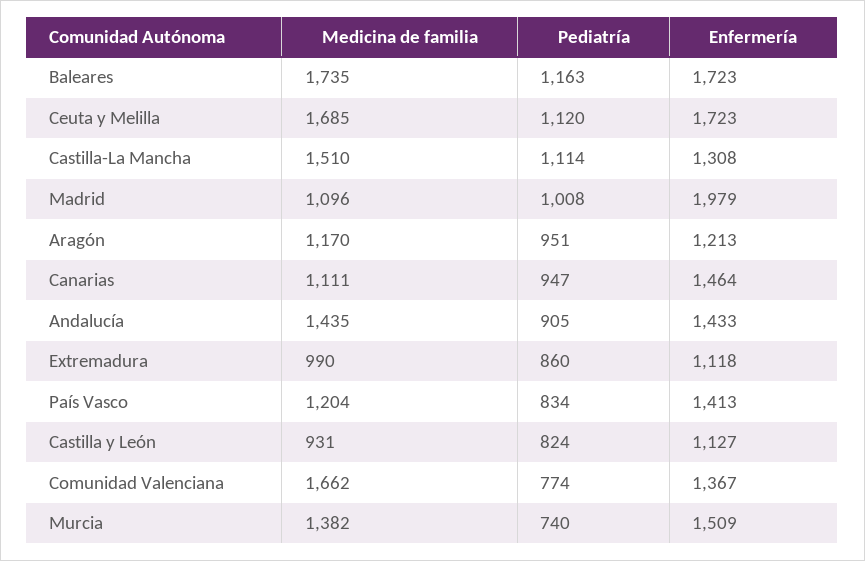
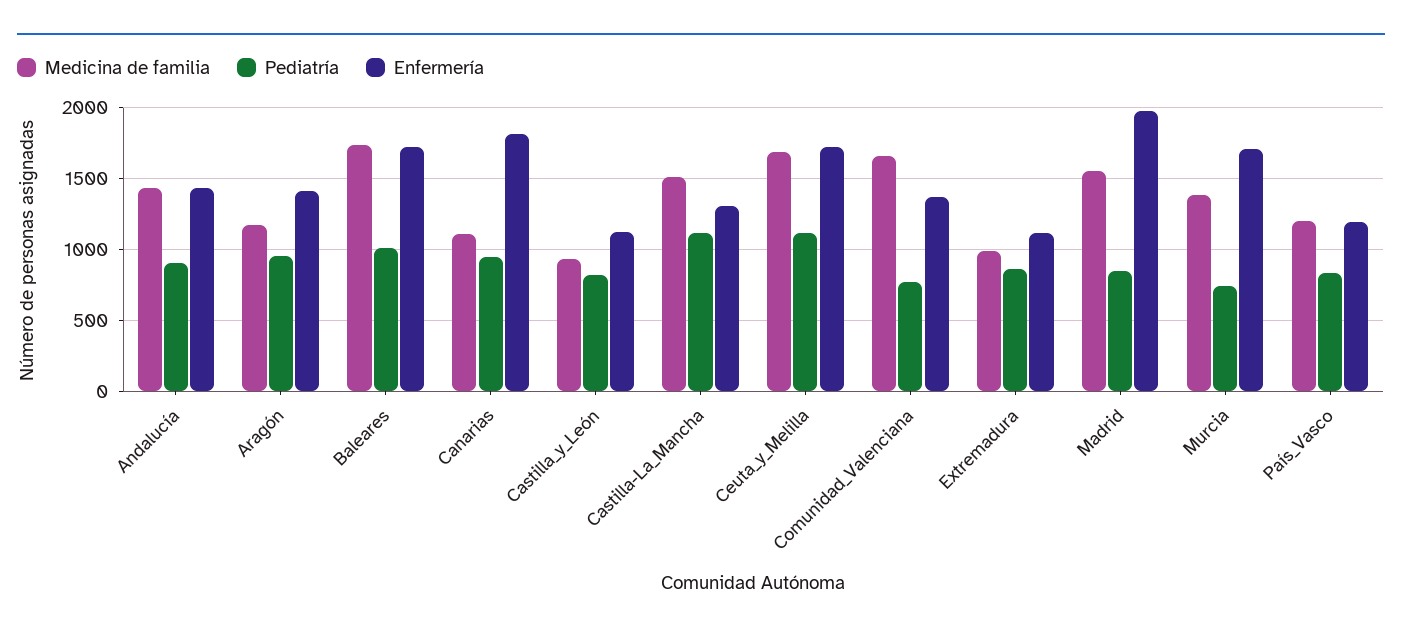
Pediatría, Baleares: 1163 -> 1000
Medicina de familia, Madrid: 1096 -> 1550
Pediatría, Madrid: 1008 -> 850
Enfermería, Aragón: 1213 -> 1400
Enfermería, Canarias: 1464 -> 1800
Enfermería, País Vasco: 1413 -> 1200
Enfermería, Murcia: 1509 -> 1700

